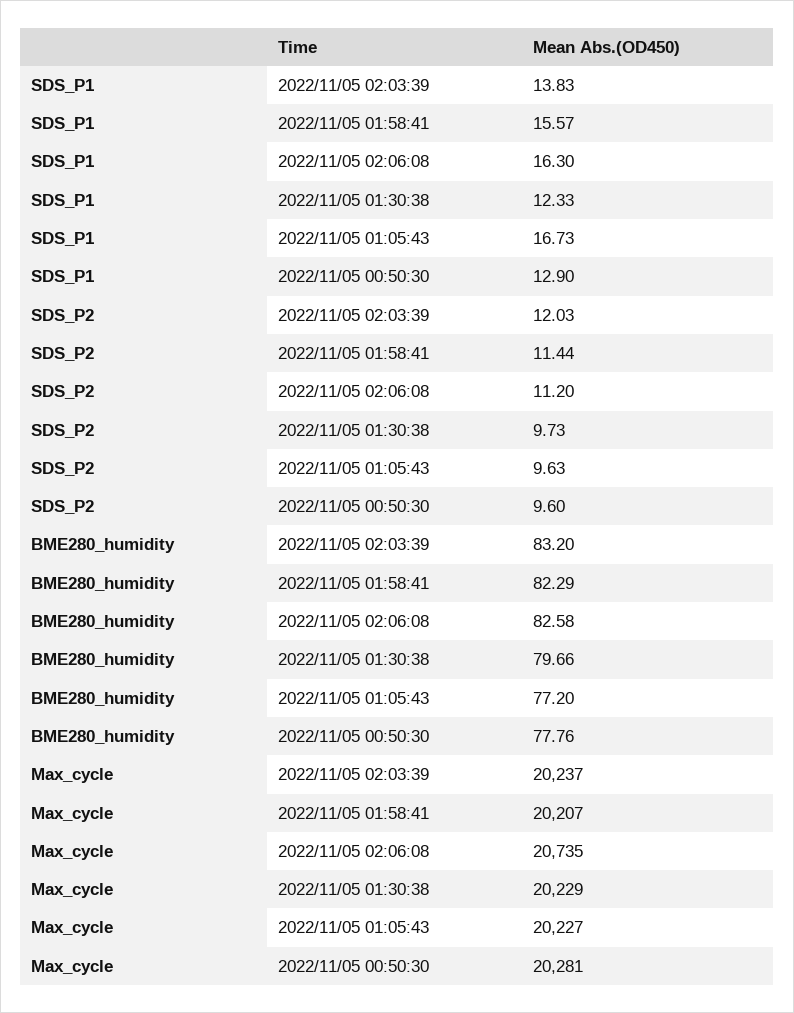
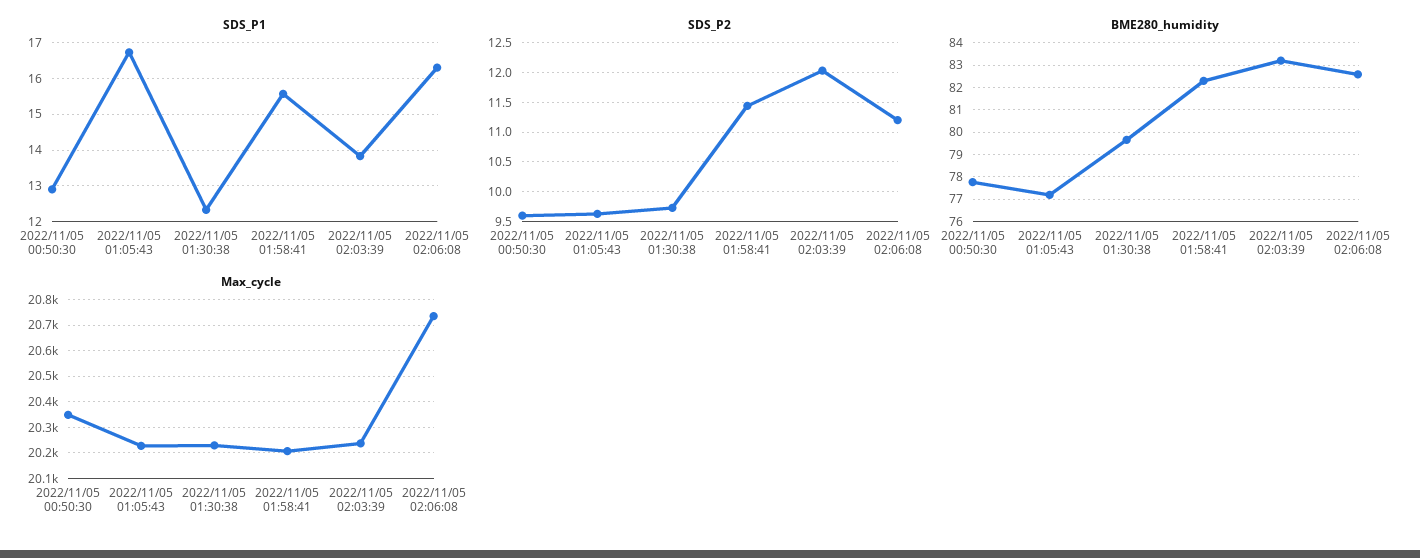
Max_cycle, 2022/11/05 00:50:30: 20281 -> 20350

